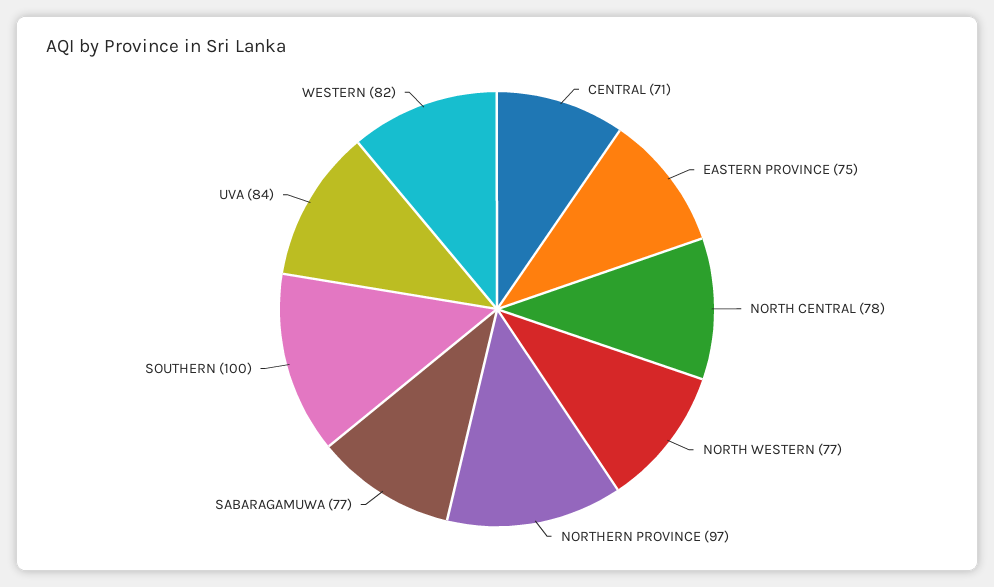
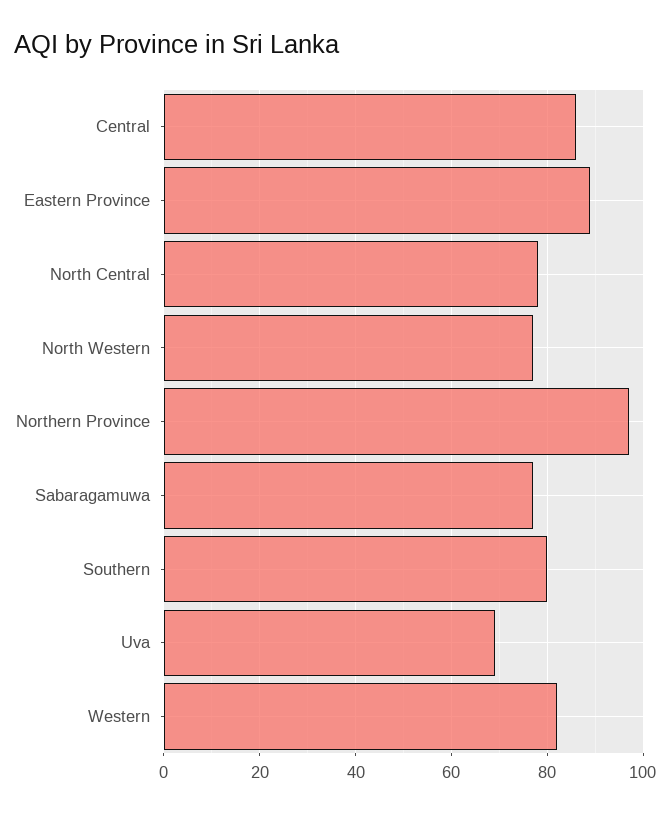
CENTRAL: 71 -> 85
EASTERN PROVINCE: 75 -> 90
SOUTHERN: 100 -> 80
UVA: 84 -> 70

